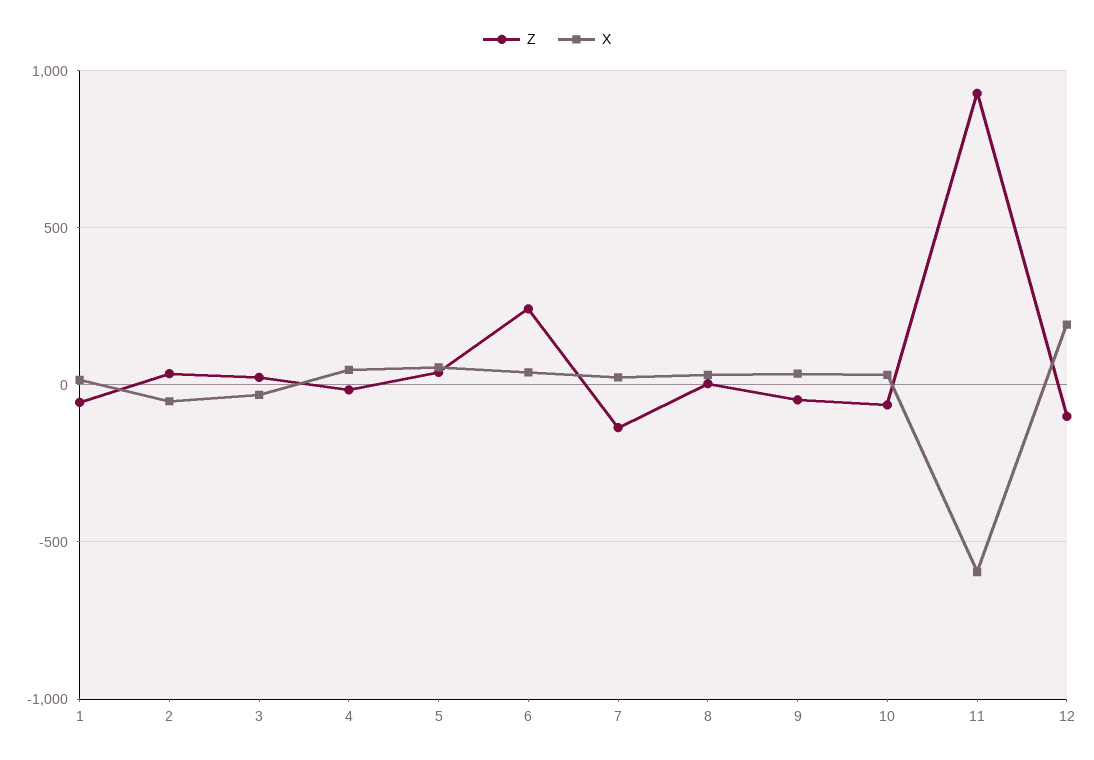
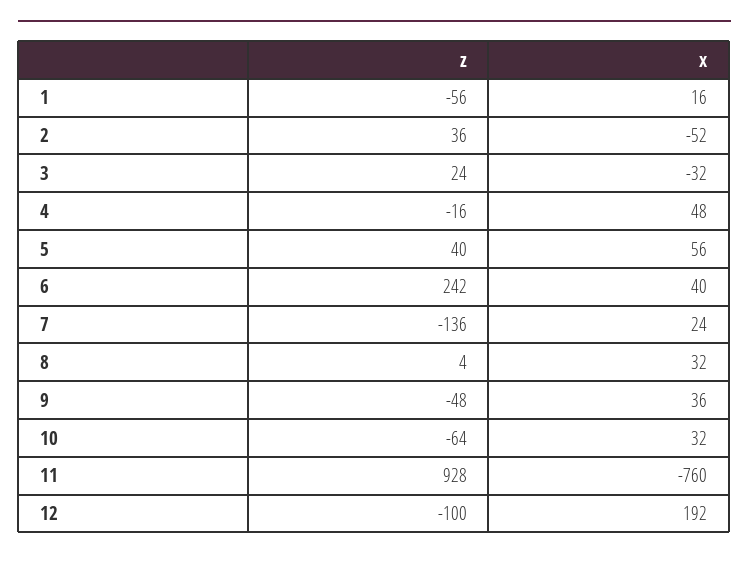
X, 11: -600 -> -760

